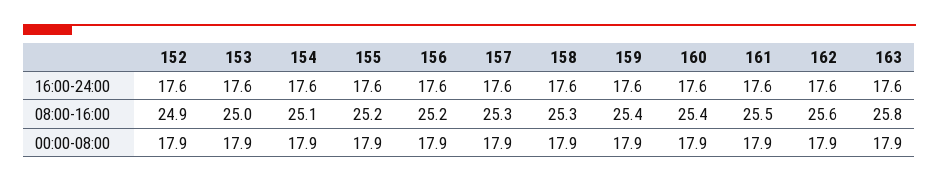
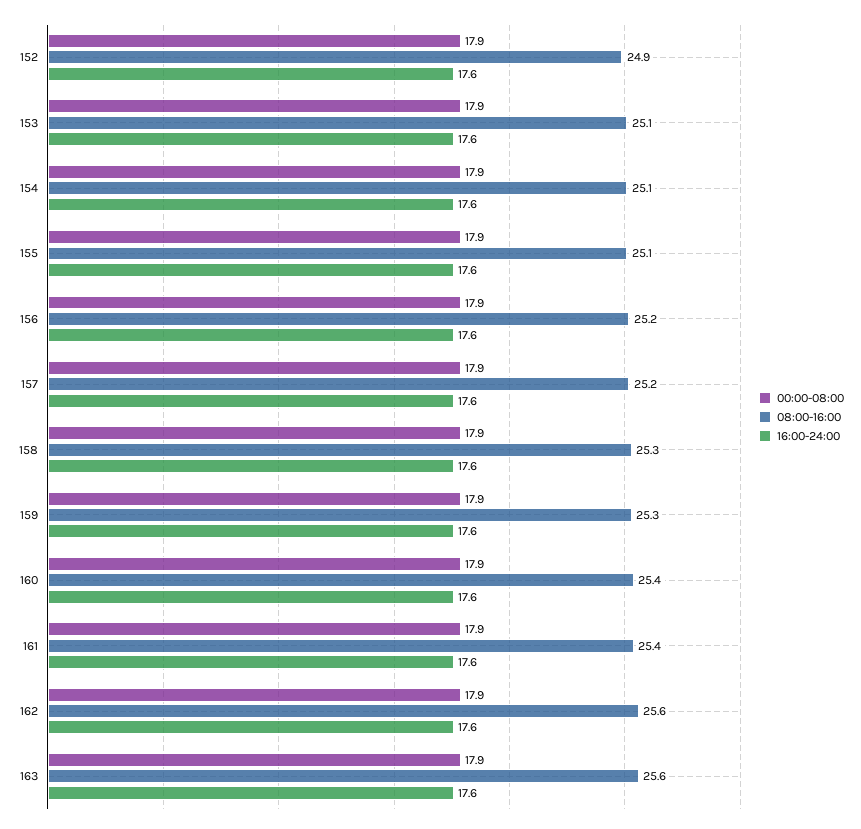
08:00-16:00, 153: 25 -> 25.1
08:00-16:00, 155: 25.2 -> 25.1
08:00-16:00, 157: 25.3 -> 25.2
08:00-16:00, 159: 25.4 -> 25.3
08:00-16:00, 161: 25.5 -> 25.4
08:00-16:00, 163: 25.8 -> 25.6

